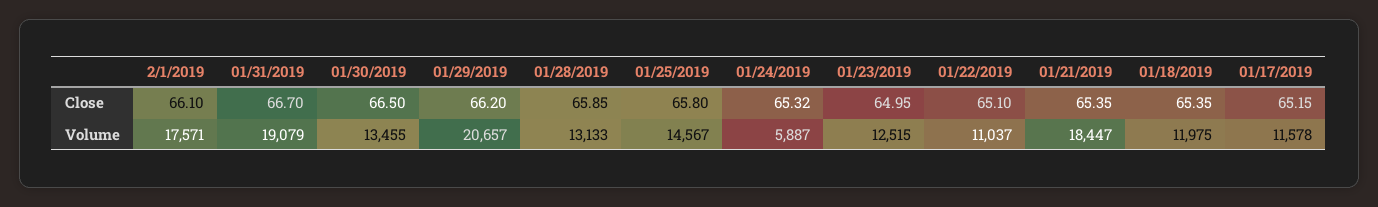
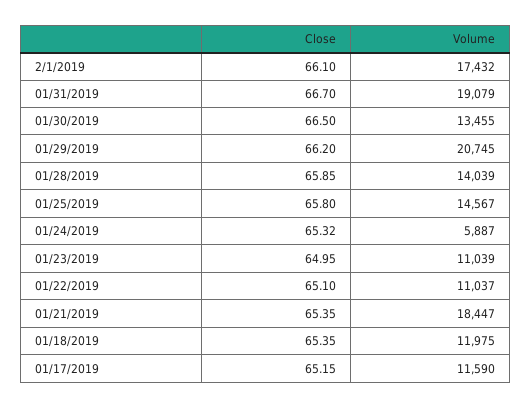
2/1/2019, Volume: 17571 -> 17432
01/29/2019, Volume: 20657 -> 20745
01/28/2019, Volume: 13133 -> 14039
01/23/2019, Volume: 12515 -> 11039
01/17/2019, Volume: 11578 -> 11590

